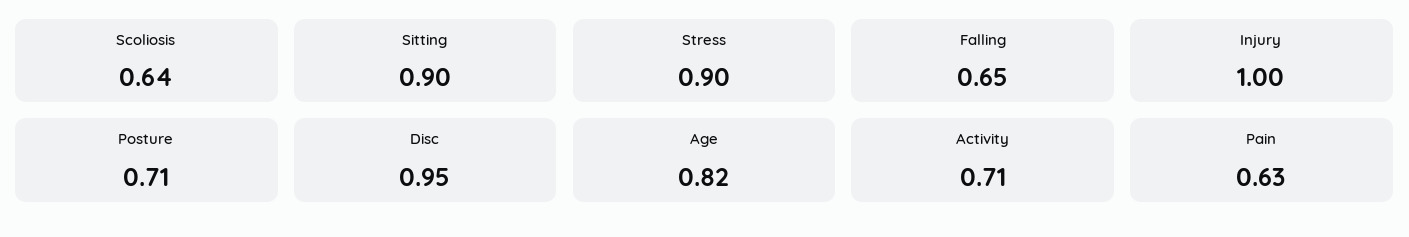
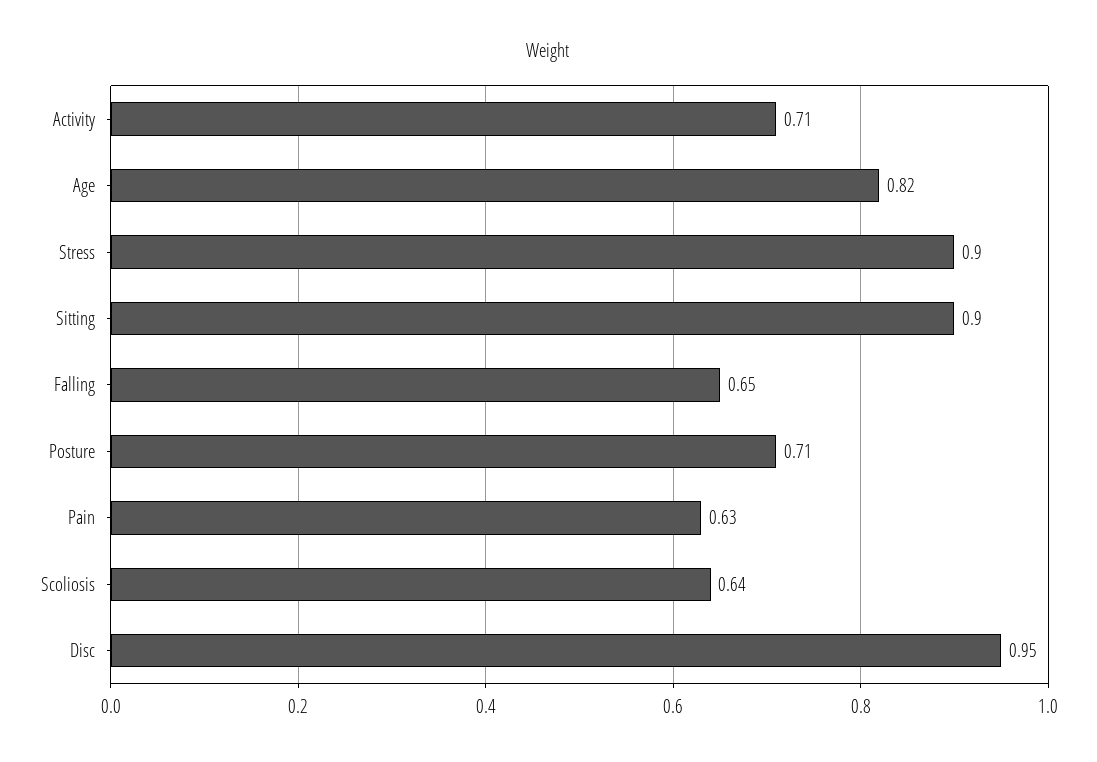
Injury: 1 -> none

